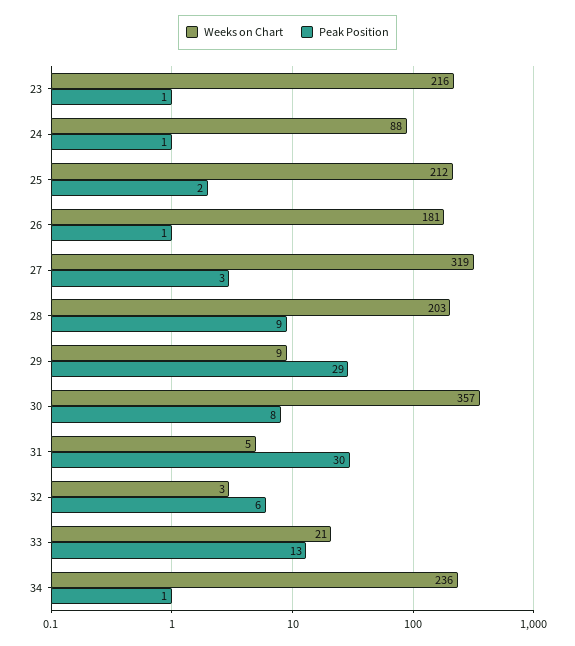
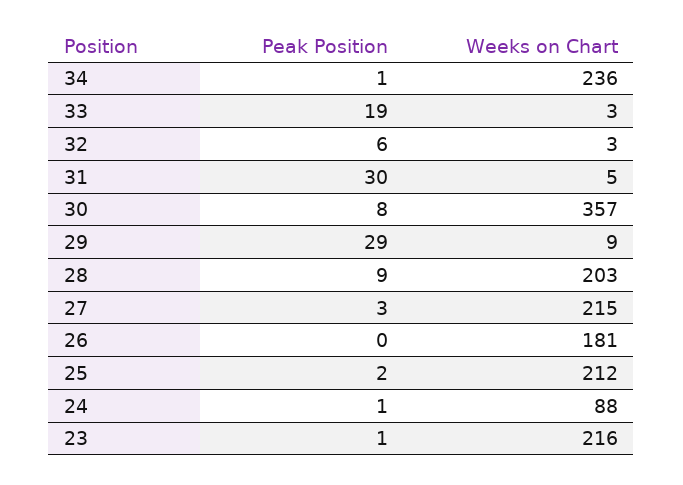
Peak Position, 26: 1 -> 0
Weeks on Chart, 27: 319 -> 215
Weeks on Chart, 33: 21 -> 3
Peak Position, 33: 13 -> 19

